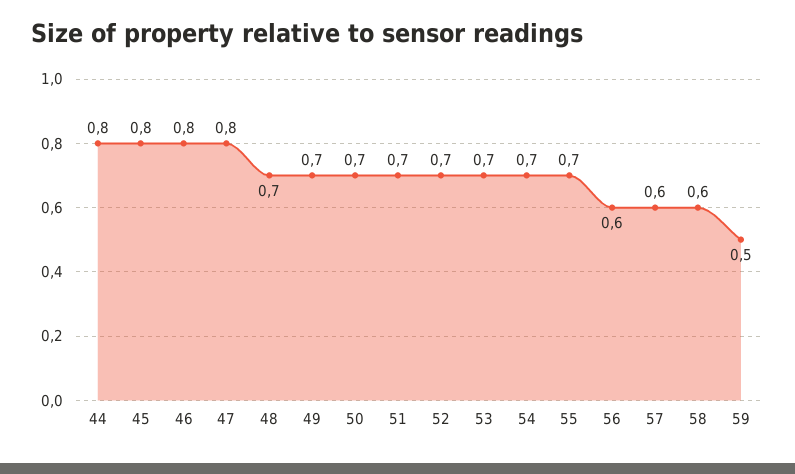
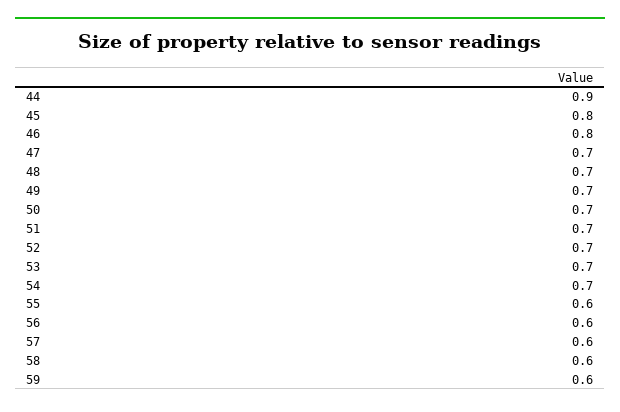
44: 0.8 -> 0.9
47: 0.8 -> 0.7
55: 0.7 -> 0.6
59: 0.5 -> 0.6

